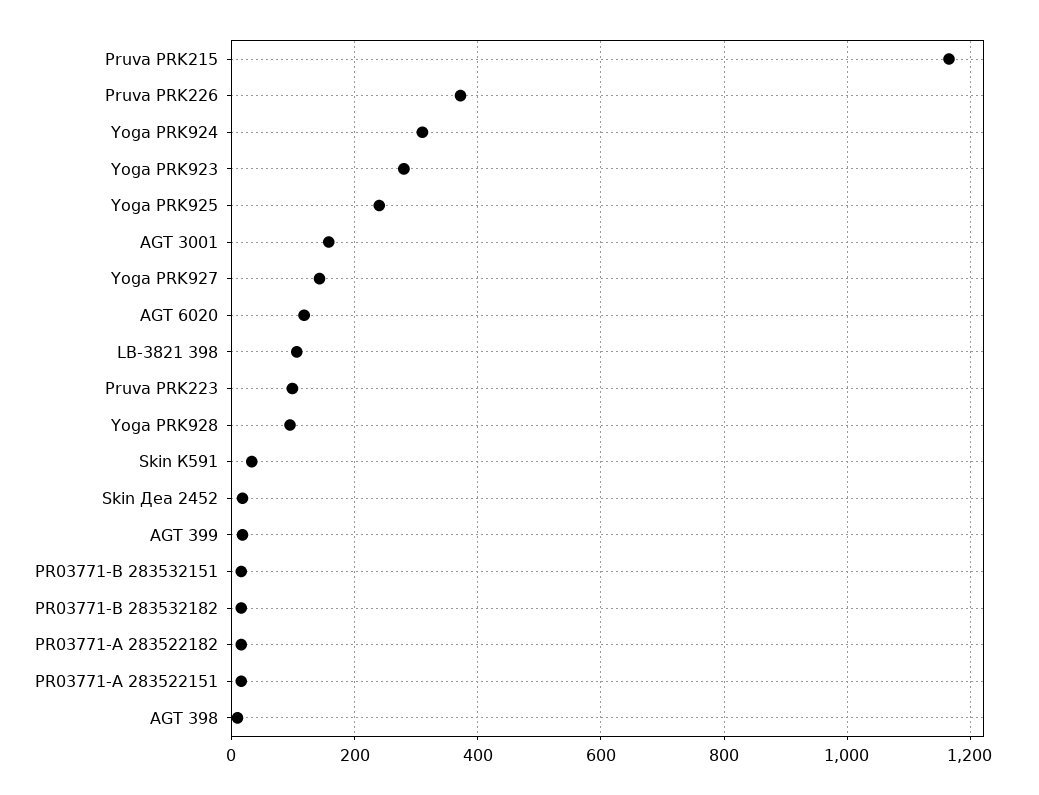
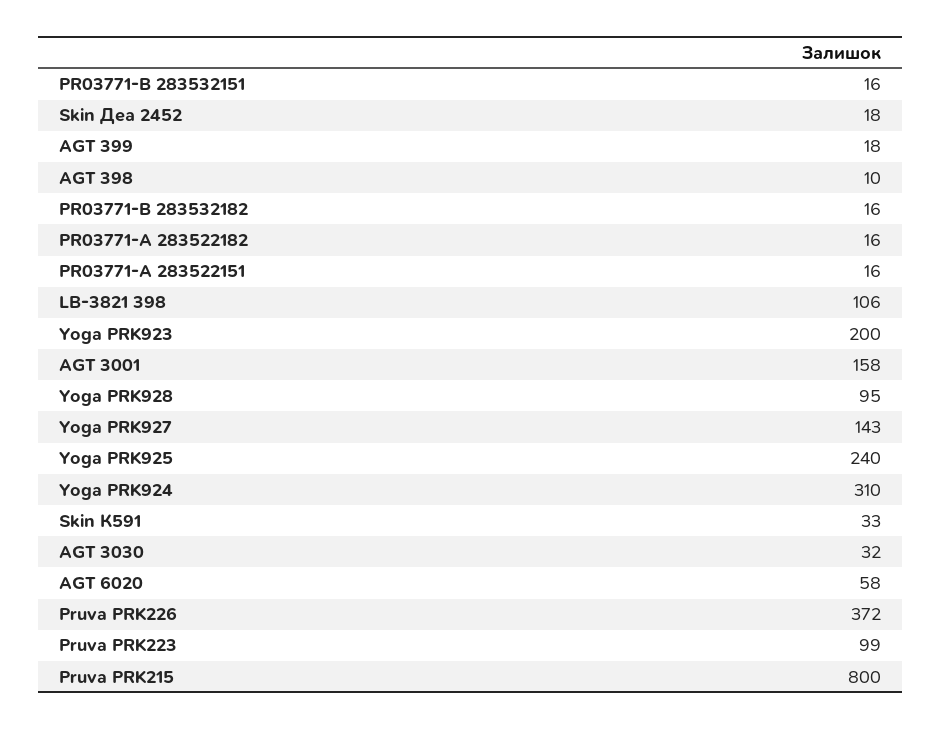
Pruva PRK215: 1160 -> 800
Yoga PRK923: 280 -> 200
AGT 6020: 120 -> 58
AGT 3030: none -> 32

